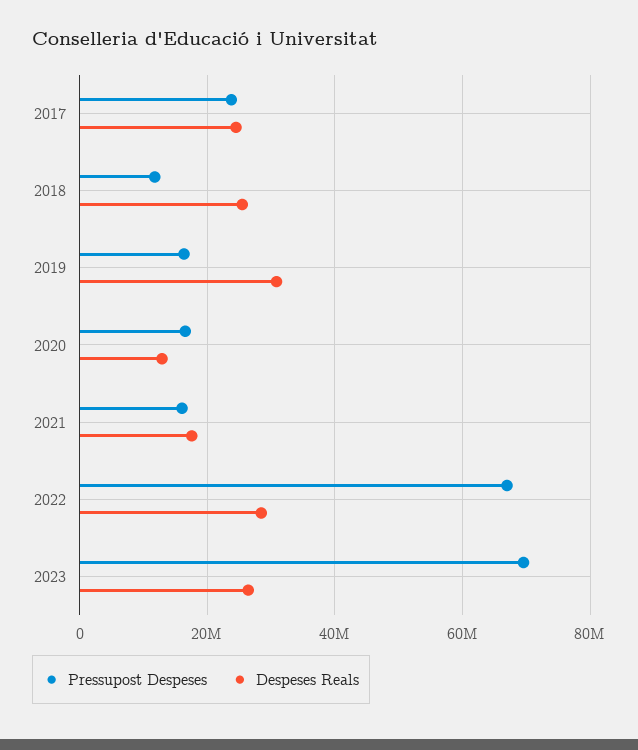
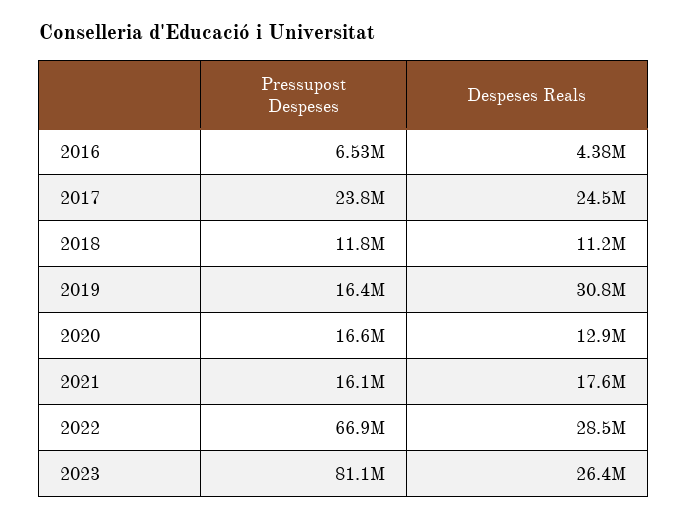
Despeses Reals, 2018: 26000000 -> 11200000
Pressupost Despeses, 2023: 70000000 -> 81100000
Pressupost Despeses, 2016: none -> 6530000
Despeses Reals, 2016: none -> 4380000

